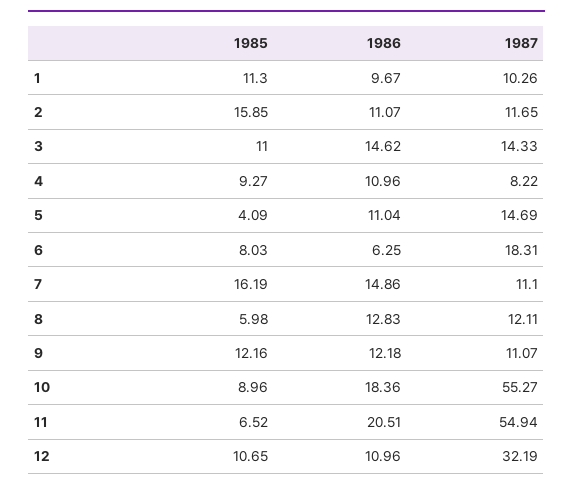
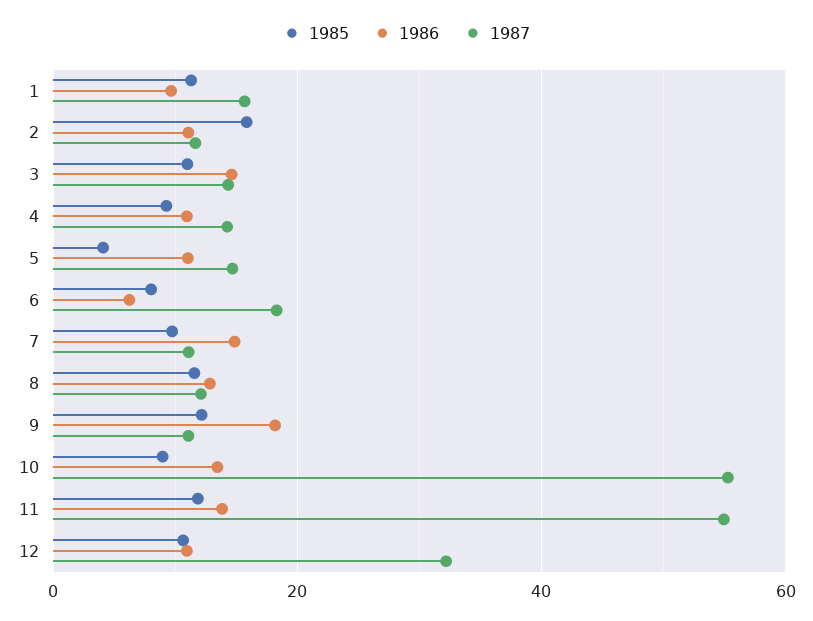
1987, 1: 10.26 -> 16
1987, 4: 8.22 -> 14
1985, 7: 16.19 -> 10
1985, 8: 5.98 -> 12
1986, 9: 12.18 -> 18
1986, 10: 18.36 -> 14
1985, 11: 6.52 -> 12
1986, 11: 20.51 -> 14

